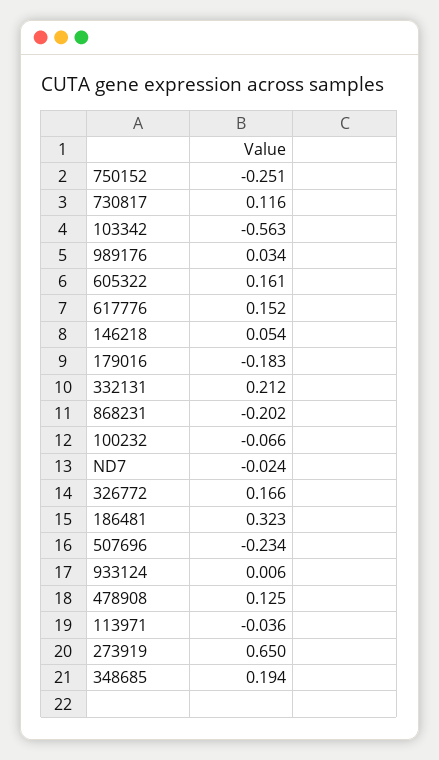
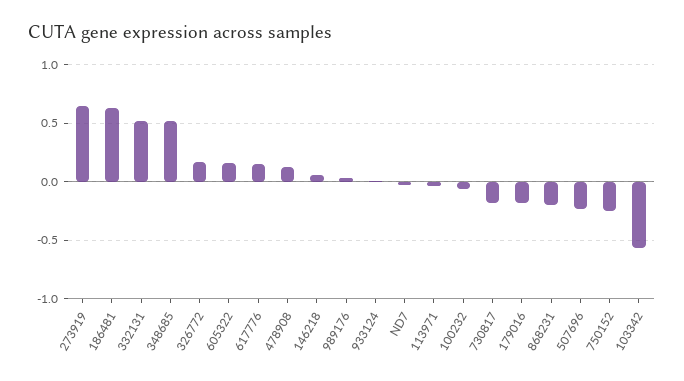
730817: 0.116 -> -0.2
332131: 0.212 -> 0.5
186481: 0.323 -> 0.6
348685: 0.194 -> 0.5

